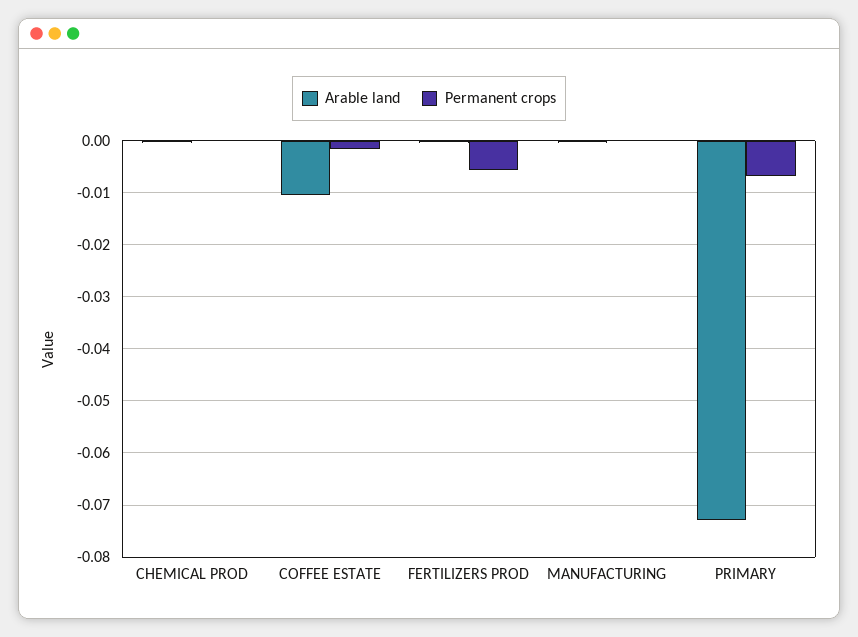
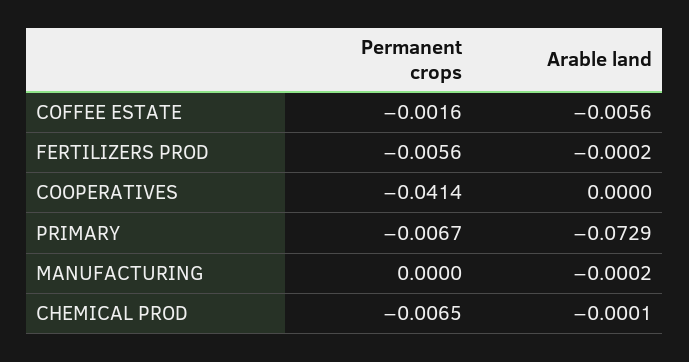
Permanent crops, CHEMICAL PROD: 0 -> -0.0065
Arable land, COFFEE ESTATE: -0.01 -> -0.0056
Permanent crops, COOPERATIVES: none -> -0.0414
Arable land, COOPERATIVES: none -> 0

